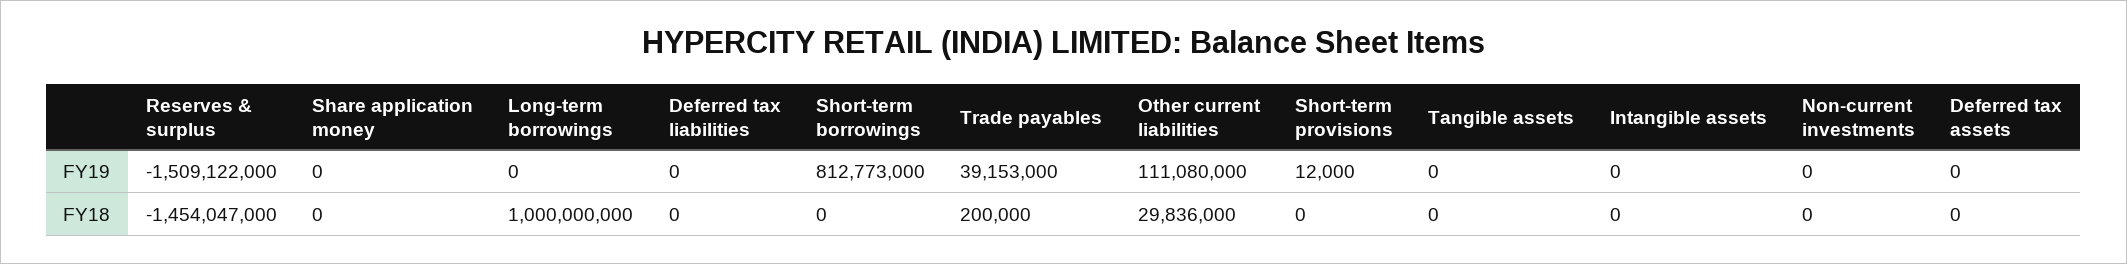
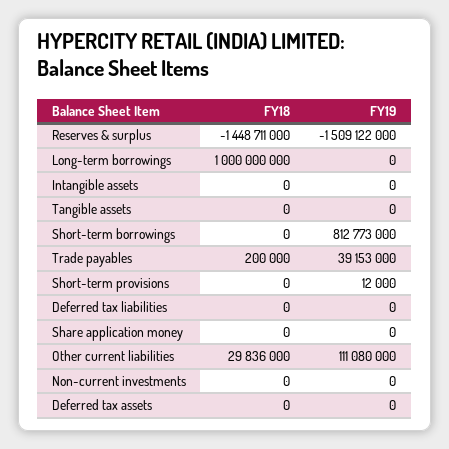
Reserves & surplus, FY18: -1454047000 -> -1448711000

